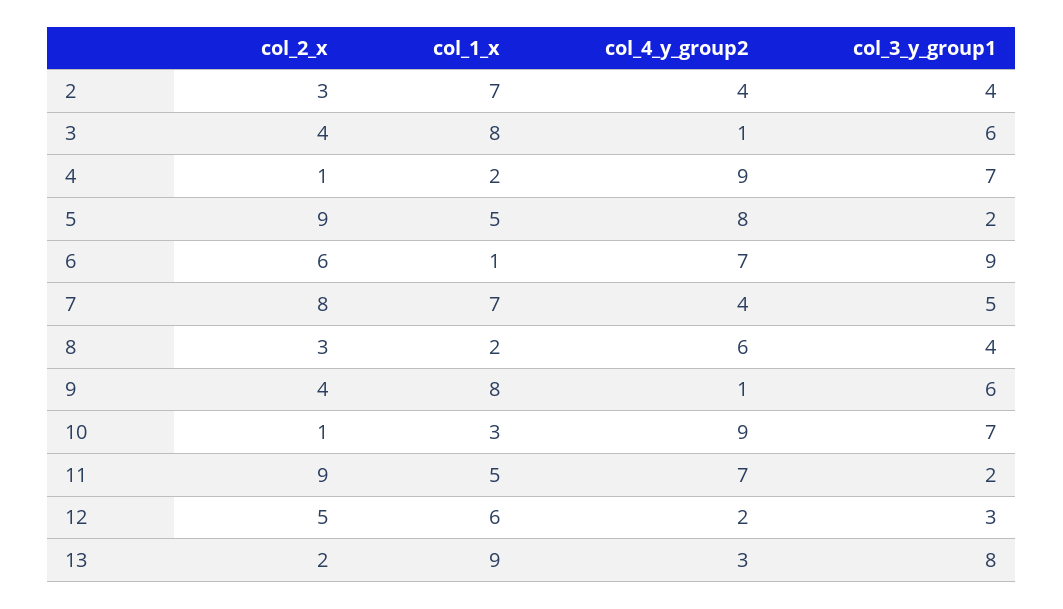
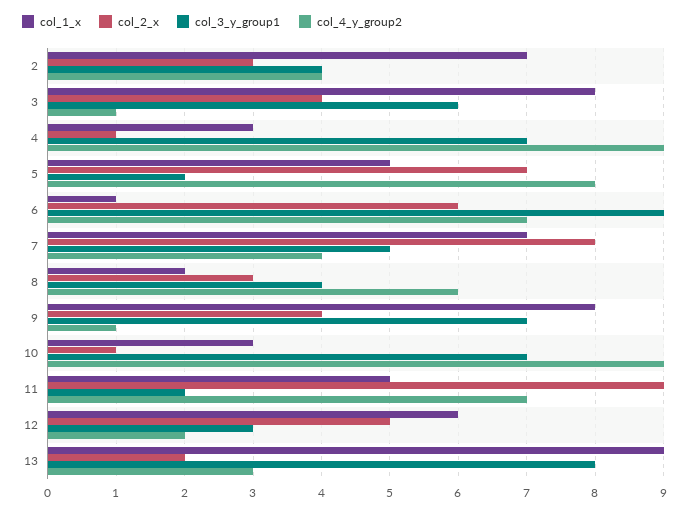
col_1_x, 4: 2 -> 3
col_2_x, 5: 9 -> 7
col_3_y_group1, 9: 6 -> 7

